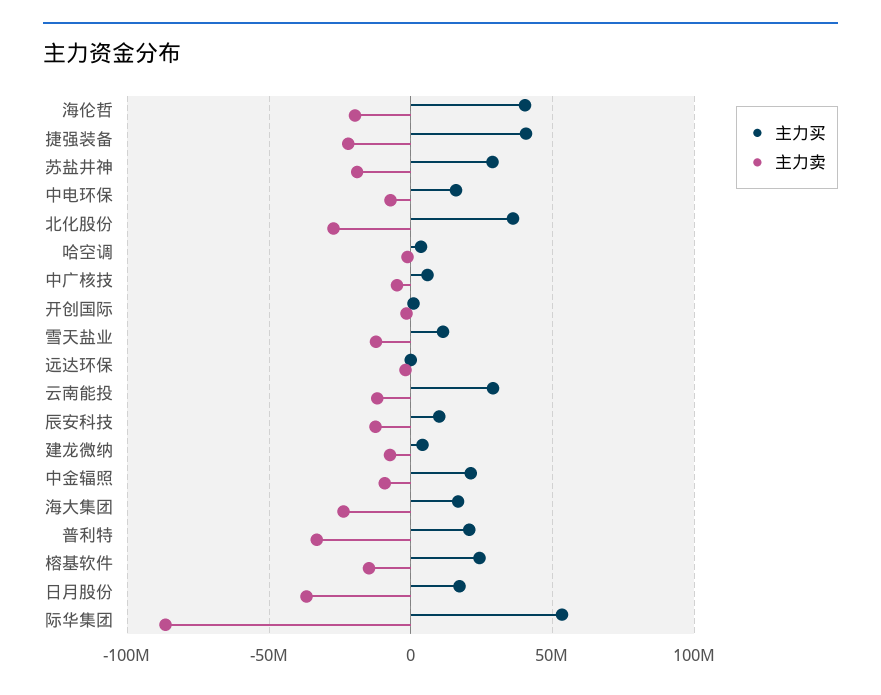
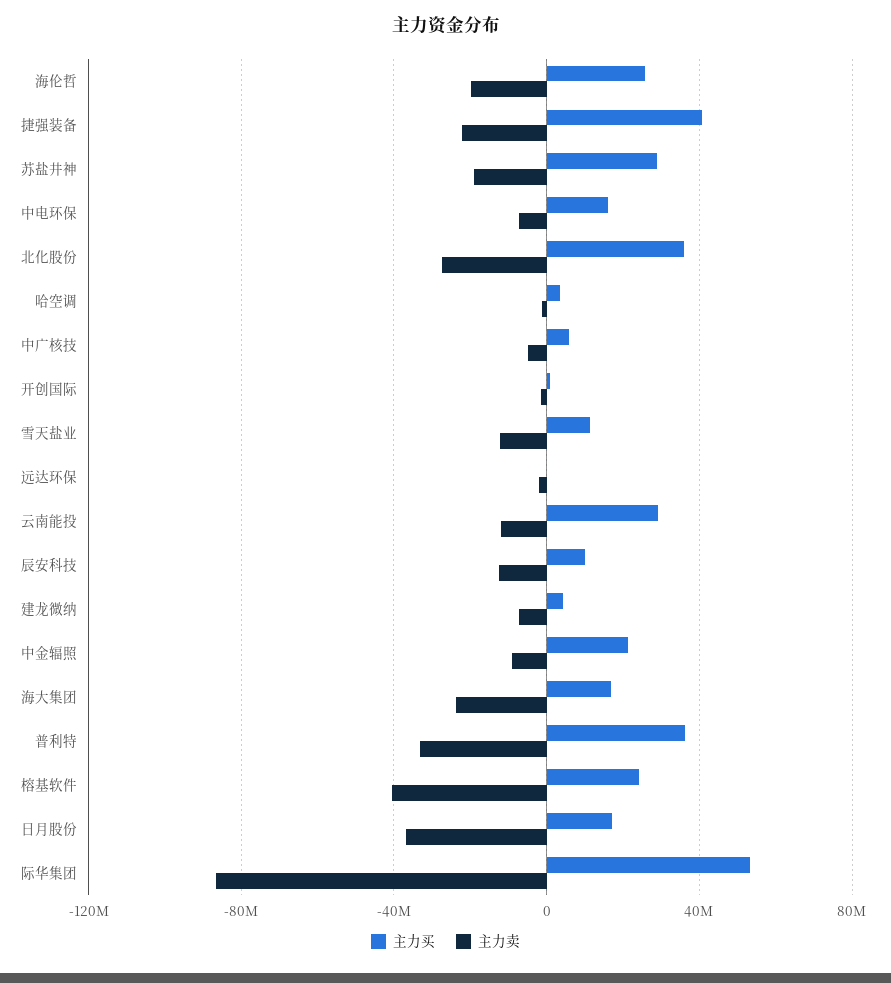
主力买, 海伦哲: 40000000 -> 25000000
主力买, 普利特: 20000000 -> 35000000
主力卖, 榕基软件: -15000000 -> -40000000

